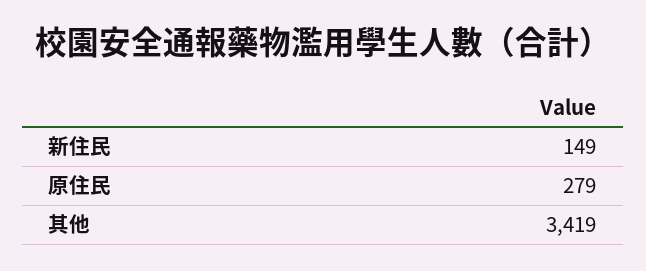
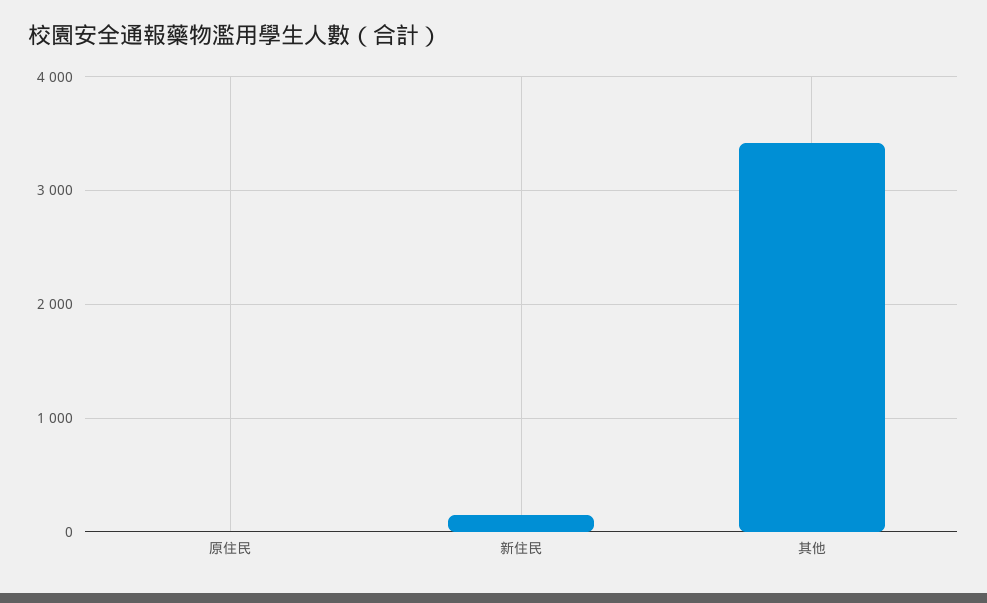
原住民: 279 -> 0

